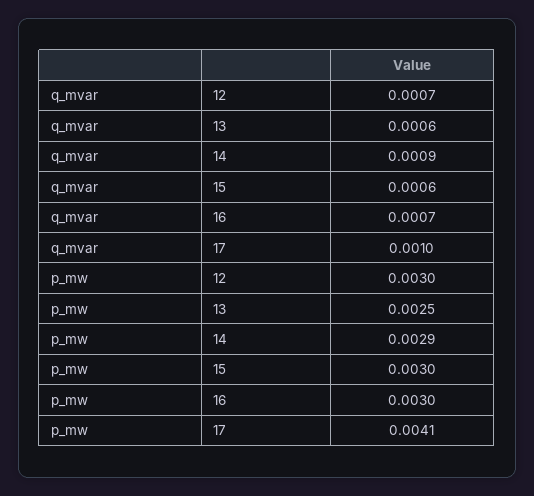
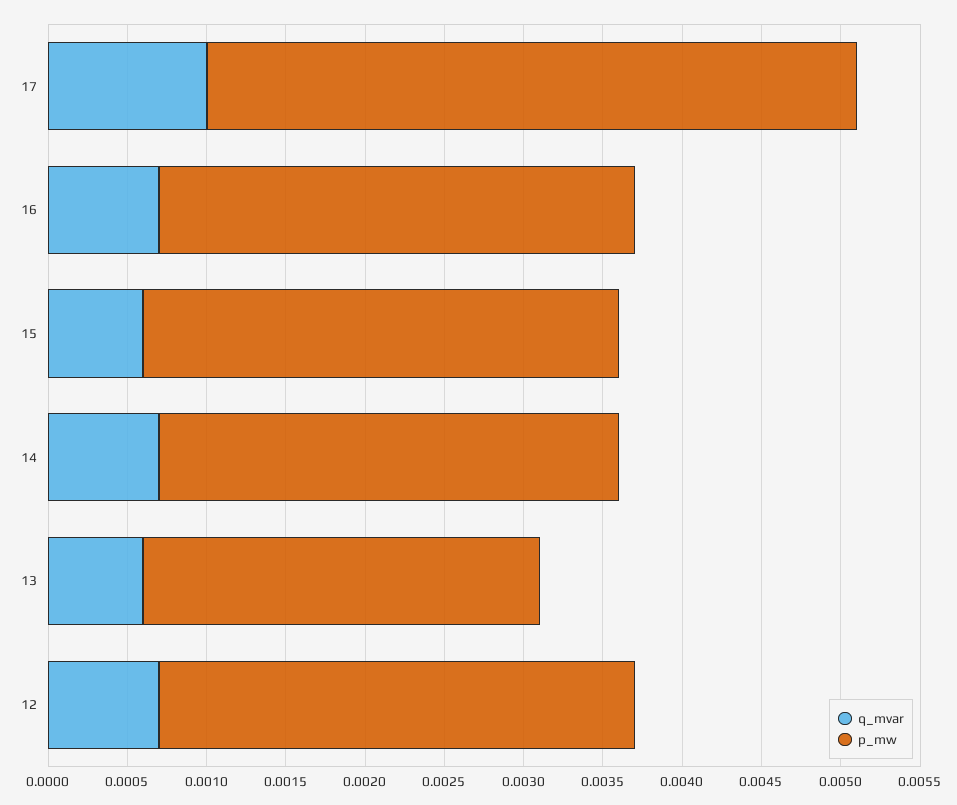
q_mvar, 14: 0.0009 -> 0.0007

